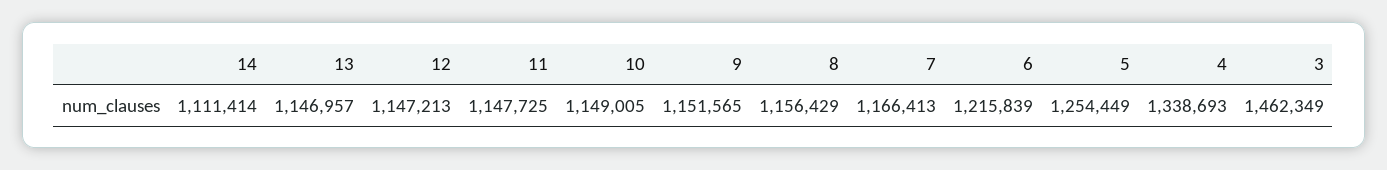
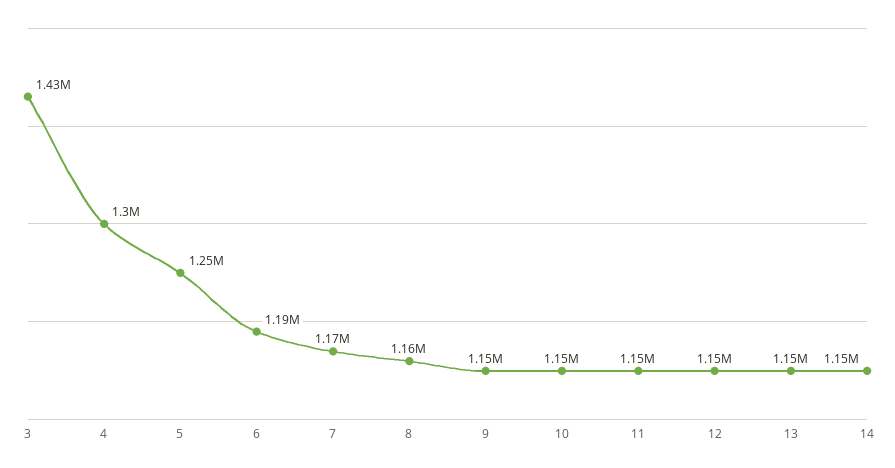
14: 1111414 -> 1150000
6: 1215839 -> 1190000
4: 1338693 -> 1300000
3: 1462349 -> 1430000

